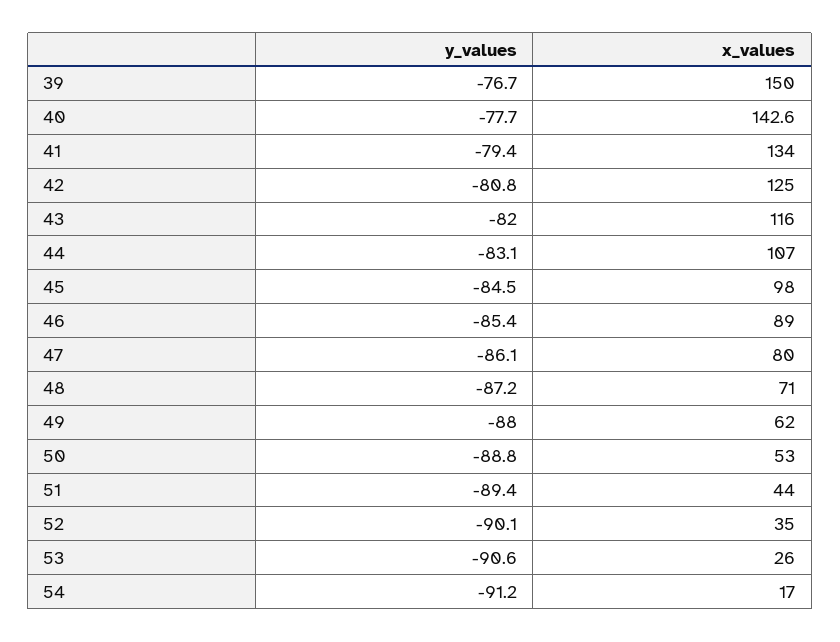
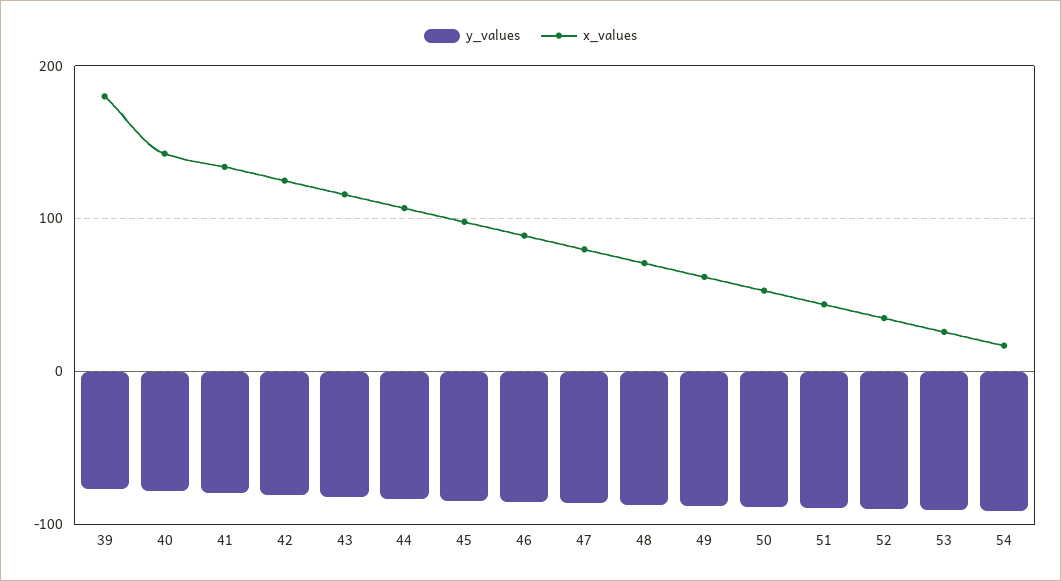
x_values, 39: 150 -> 180

